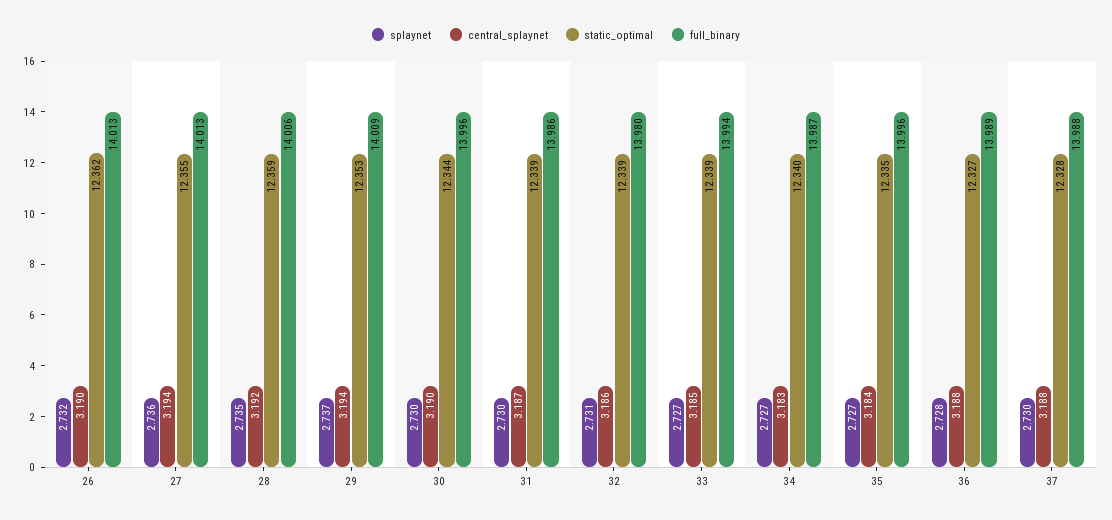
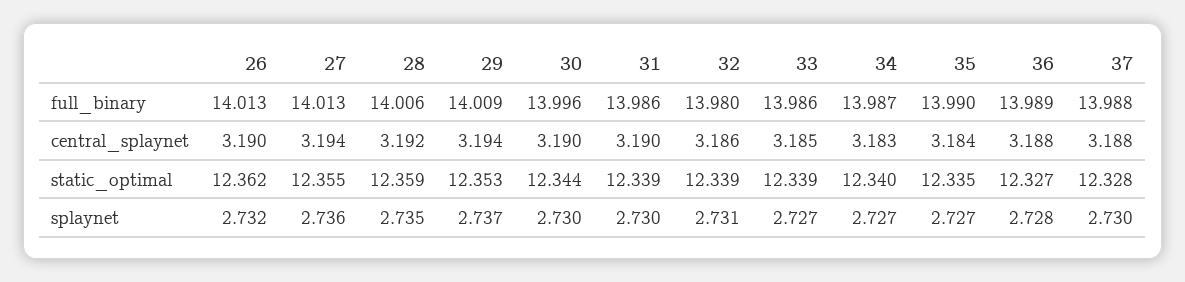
central_splaynet, 31: 3.187 -> 3.19
full_binary, 33: 13.994 -> 13.986
full_binary, 35: 13.996 -> 13.99

